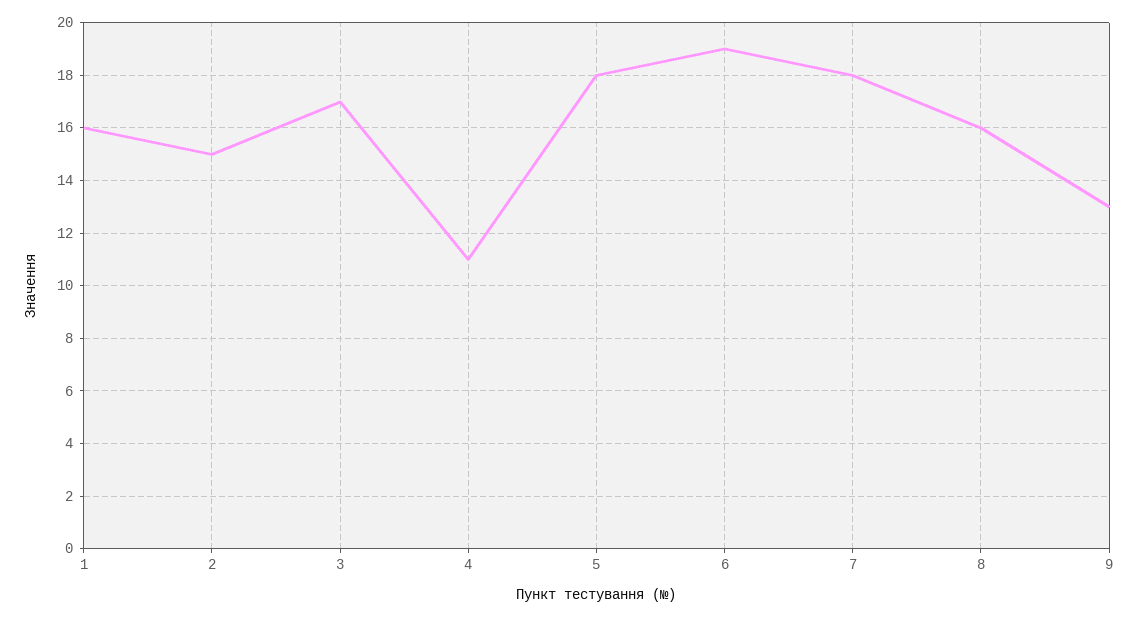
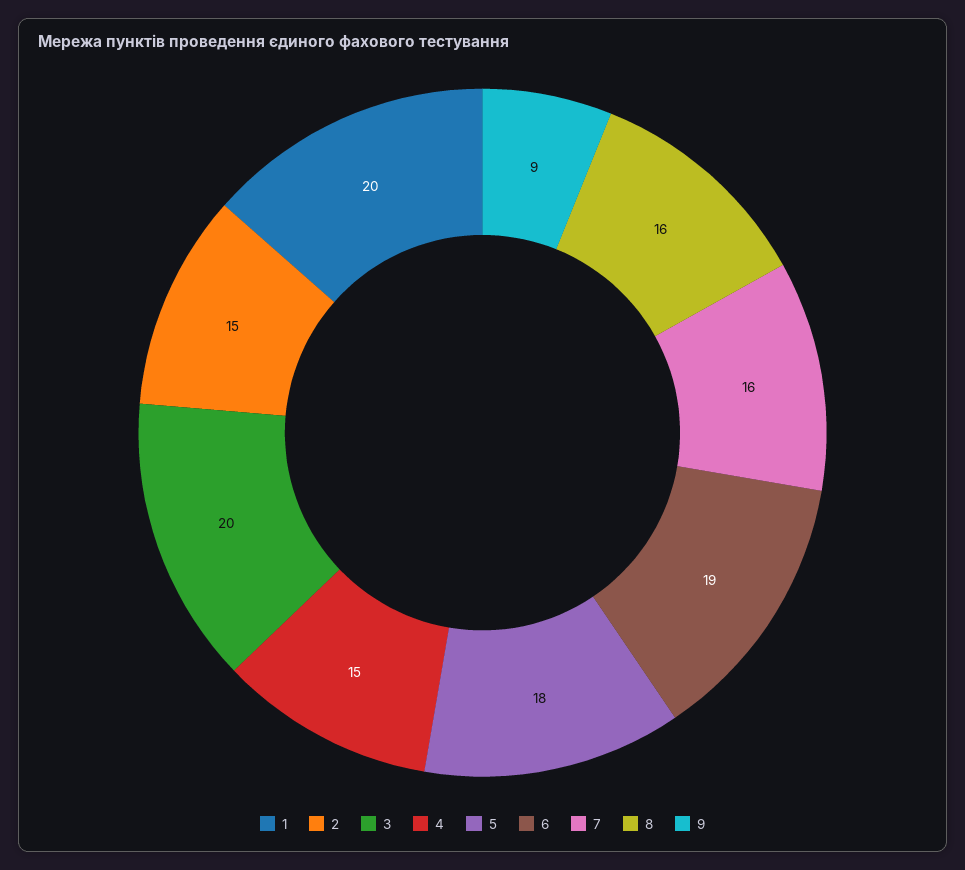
1: 16 -> 20
3: 17 -> 20
4: 11 -> 15
7: 18 -> 16
9: 13 -> 9

